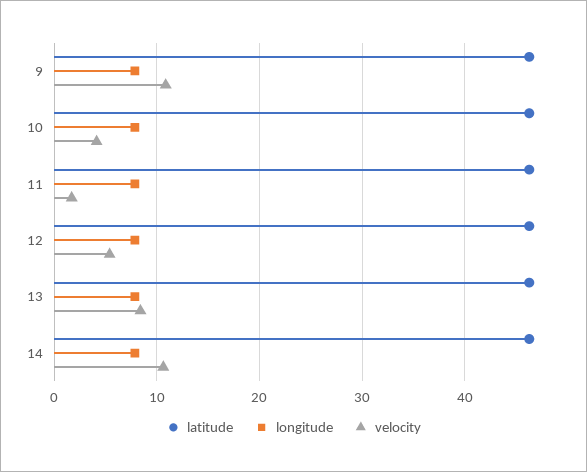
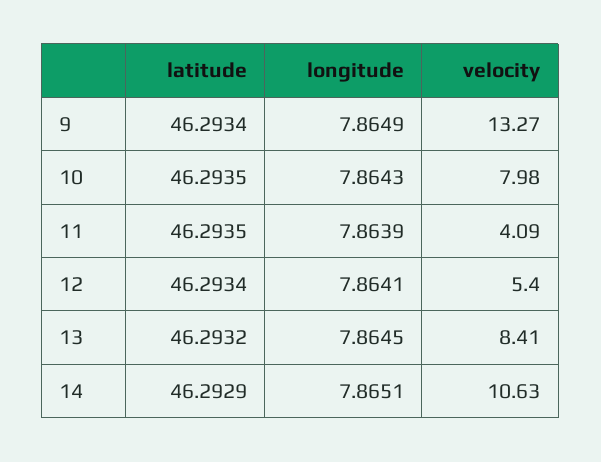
velocity, 9: 11 -> 13.27
velocity, 10: 4 -> 7.98
velocity, 11: 2 -> 4.09

